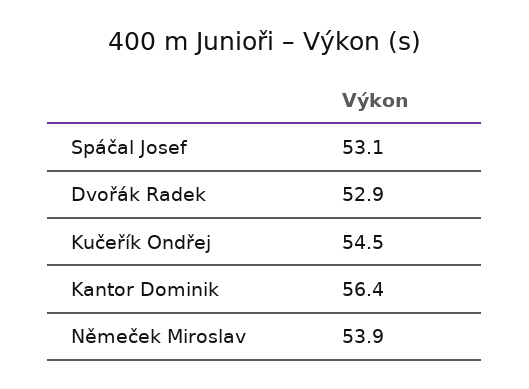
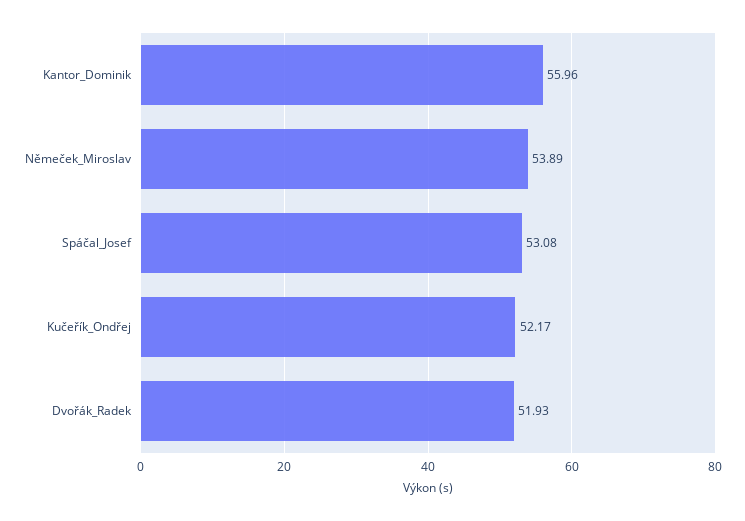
Dvořák Radek: 52.9 -> 51.93
Kučeřík Ondřej: 54.5 -> 52.17
Kantor Dominik: 56.4 -> 55.96

